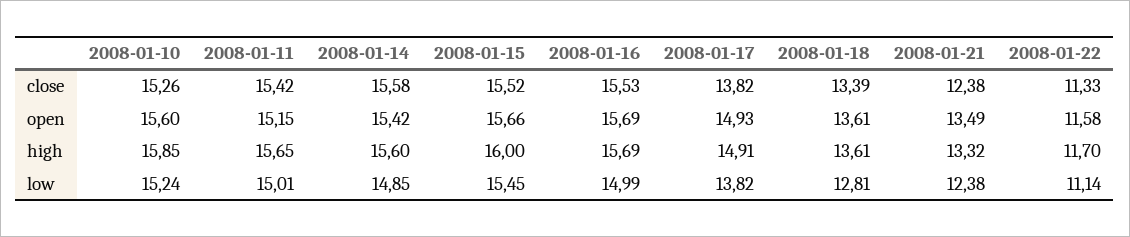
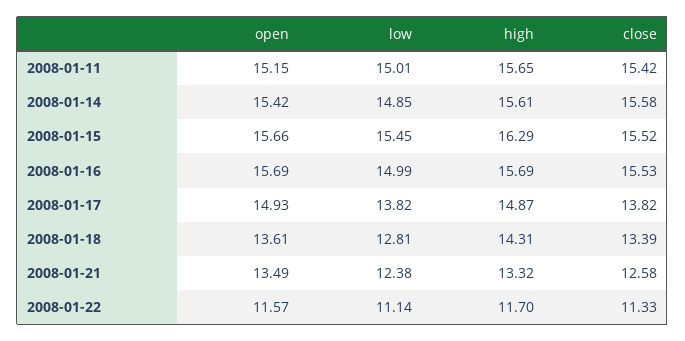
2008-01-10, close: 15.26 -> none
2008-01-21, close: 12.38 -> 12.58
2008-01-10, open: 15.6 -> none
2008-01-22, open: 11.58 -> 11.57
2008-01-10, high: 15.85 -> none
2008-01-14, high: 15.6 -> 15.61
2008-01-15, high: 16 -> 16.29
2008-01-17, high: 14.91 -> 14.87
2008-01-18, high: 13.61 -> 14.31
2008-01-10, low: 15.24 -> none

